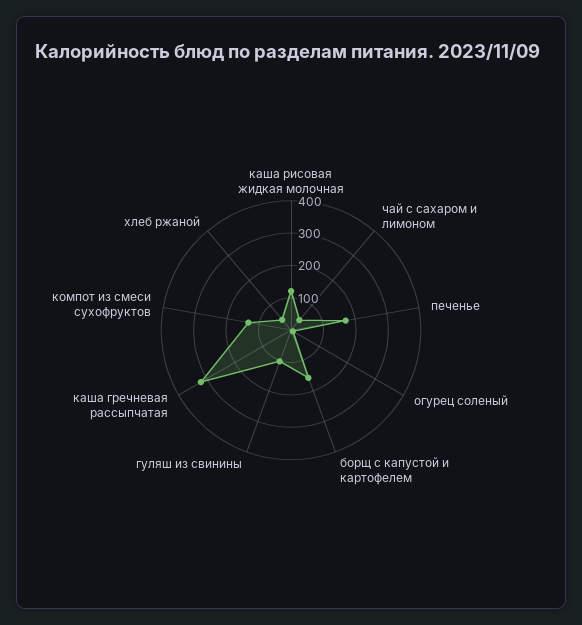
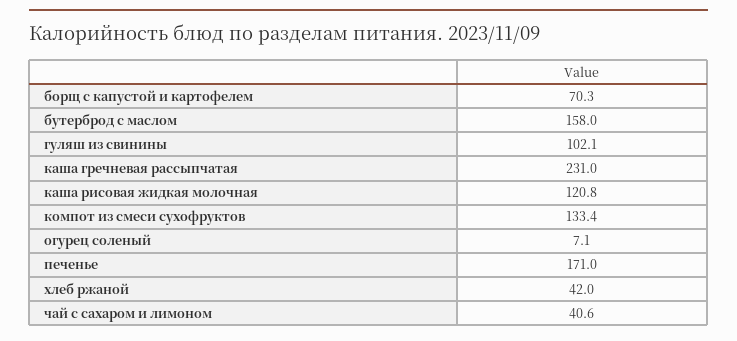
борщ с капустой и картофелем: 150 -> 70.3
каша гречневая рассыпчатая: 325 -> 231
бутерброд с маслом: none -> 158

